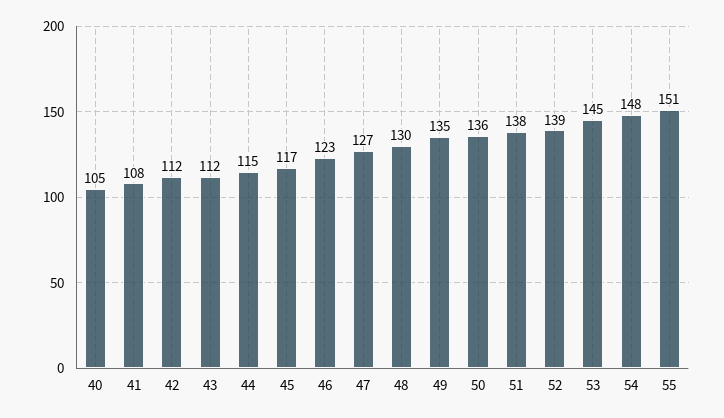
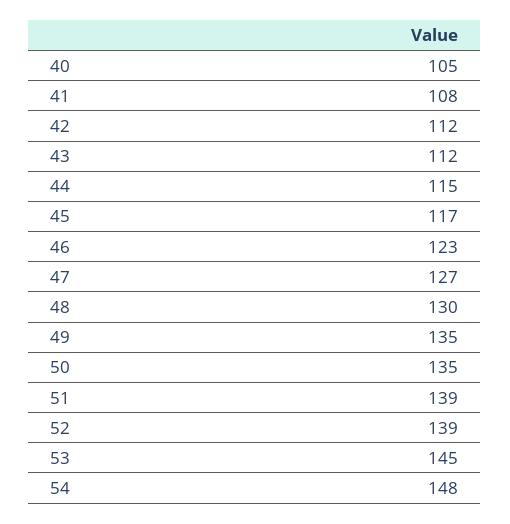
50: 136 -> 135
51: 138 -> 139
55: 151 -> none

